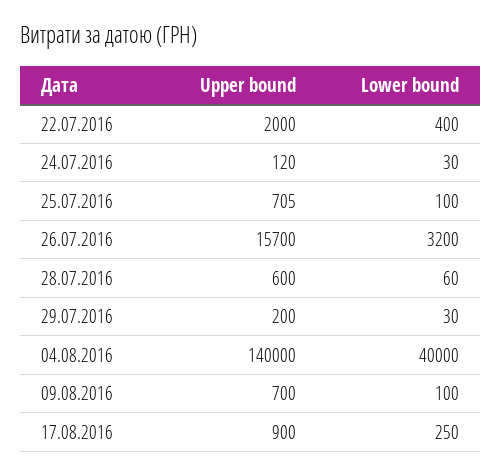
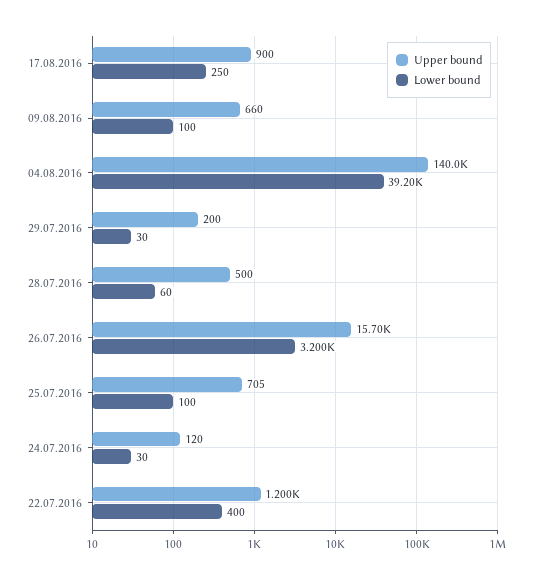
Upper bound, 22.07.2016: 2000 -> 1200
Upper bound, 28.07.2016: 600 -> 500
Lower bound, 04.08.2016: 40000 -> 39200
Upper bound, 09.08.2016: 700 -> 660

